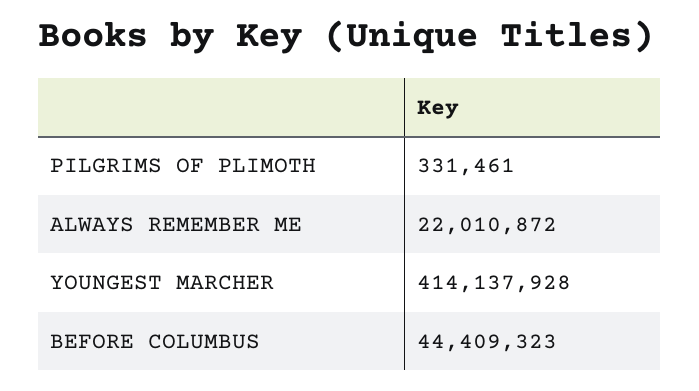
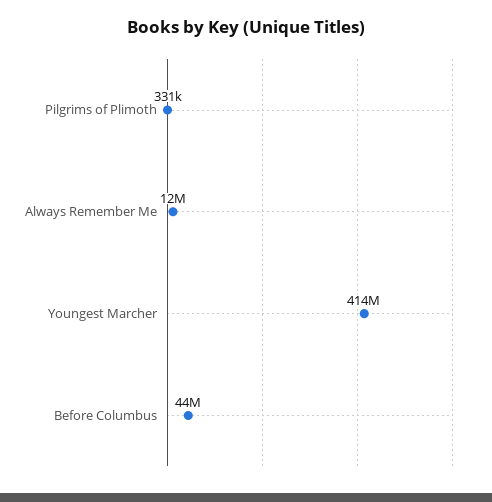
ALWAYS REMEMBER ME: 22010872 -> 12000000

